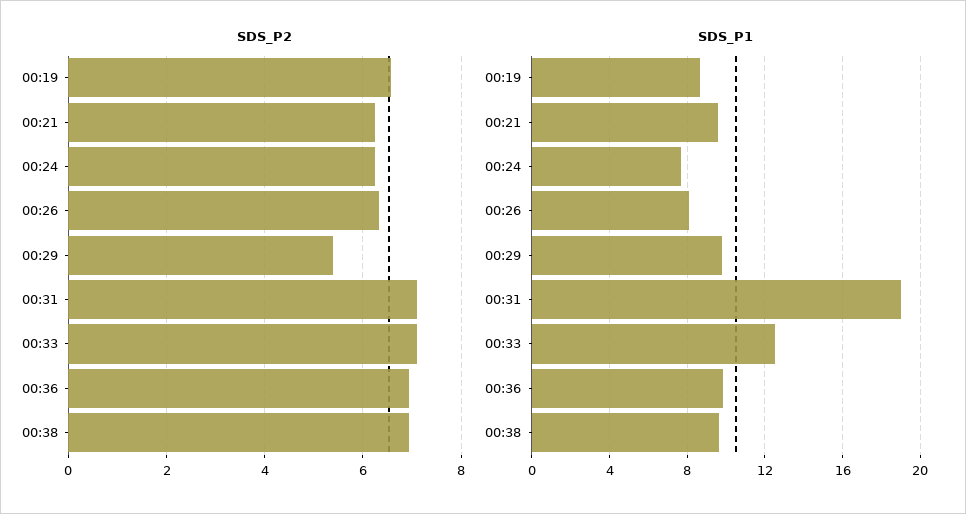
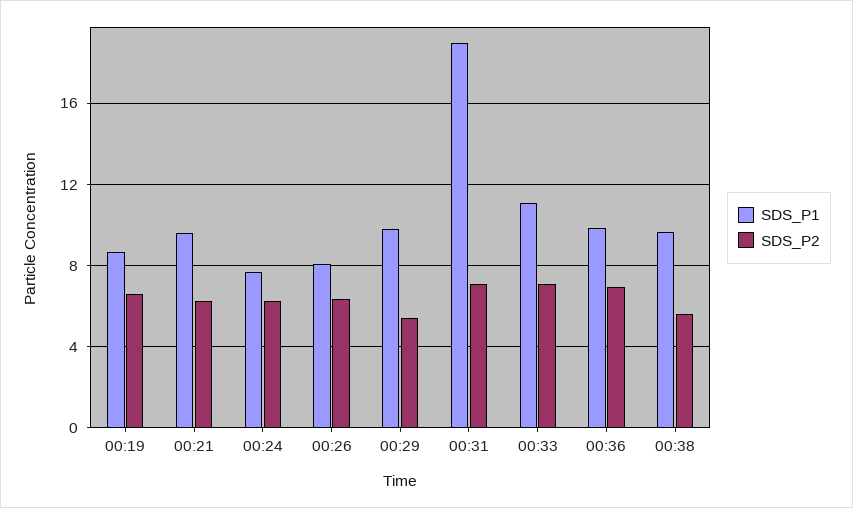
SDS_P2, 00:38: 7 -> 5.5
SDS_P1, 00:33: 12.5 -> 11

